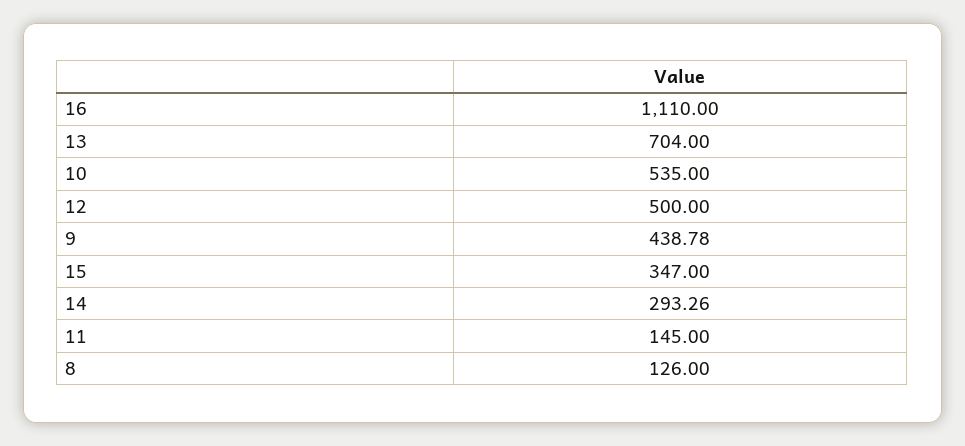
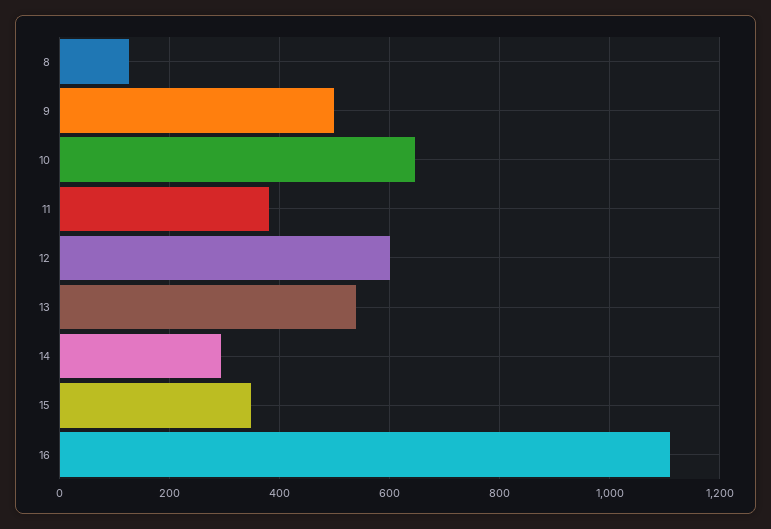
13: 704 -> 540
10: 535 -> 640
12: 500 -> 600
9: 438.78 -> 500
11: 145 -> 380

